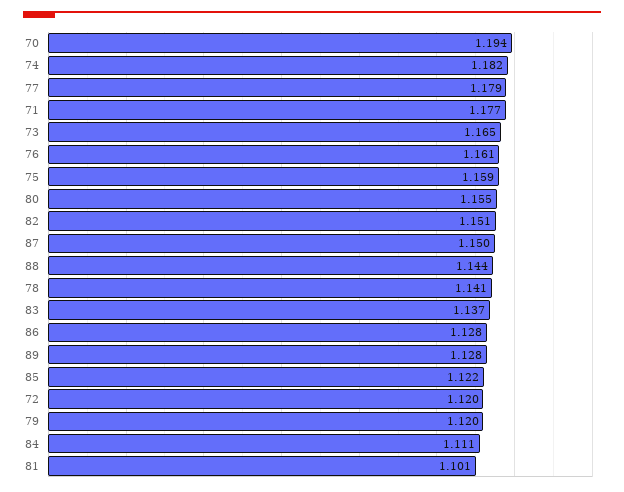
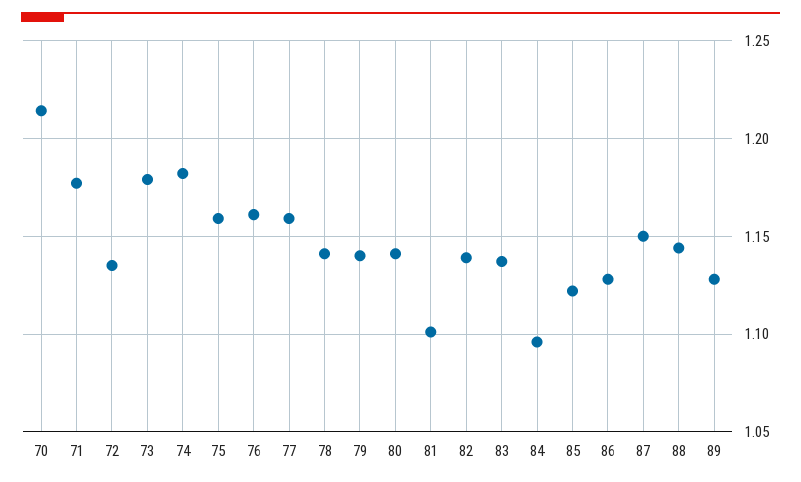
70: 1.194 -> 1.215
77: 1.179 -> 1.16
73: 1.165 -> 1.18
80: 1.155 -> 1.14
82: 1.151 -> 1.14
72: 1.12 -> 1.135
79: 1.12 -> 1.14
84: 1.111 -> 1.095

